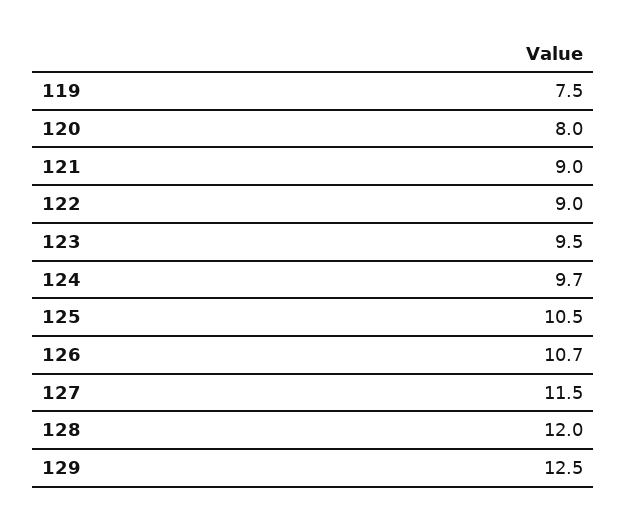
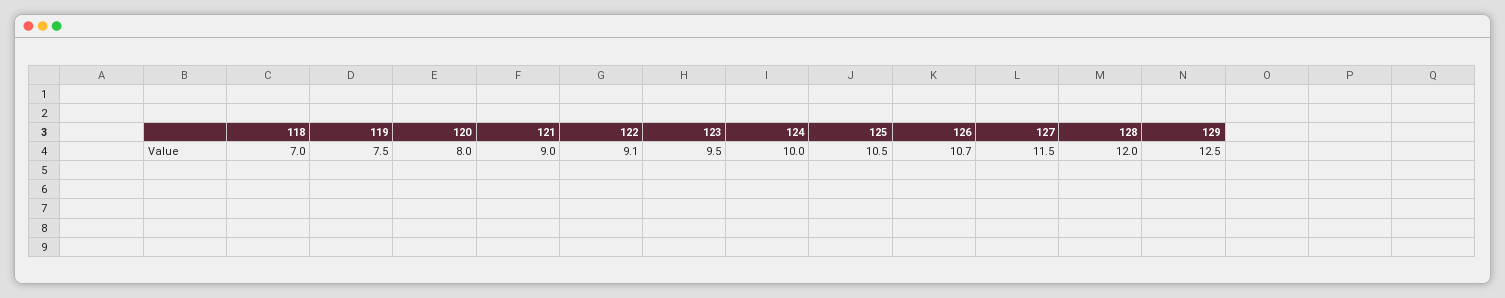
122: 9 -> 9.1
124: 9.7 -> 10
118: none -> 7

